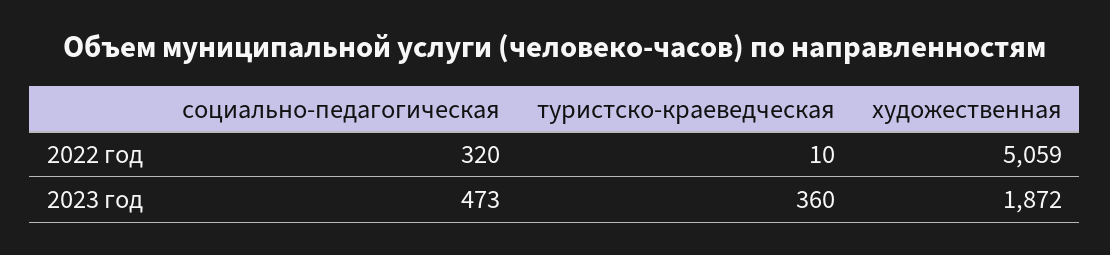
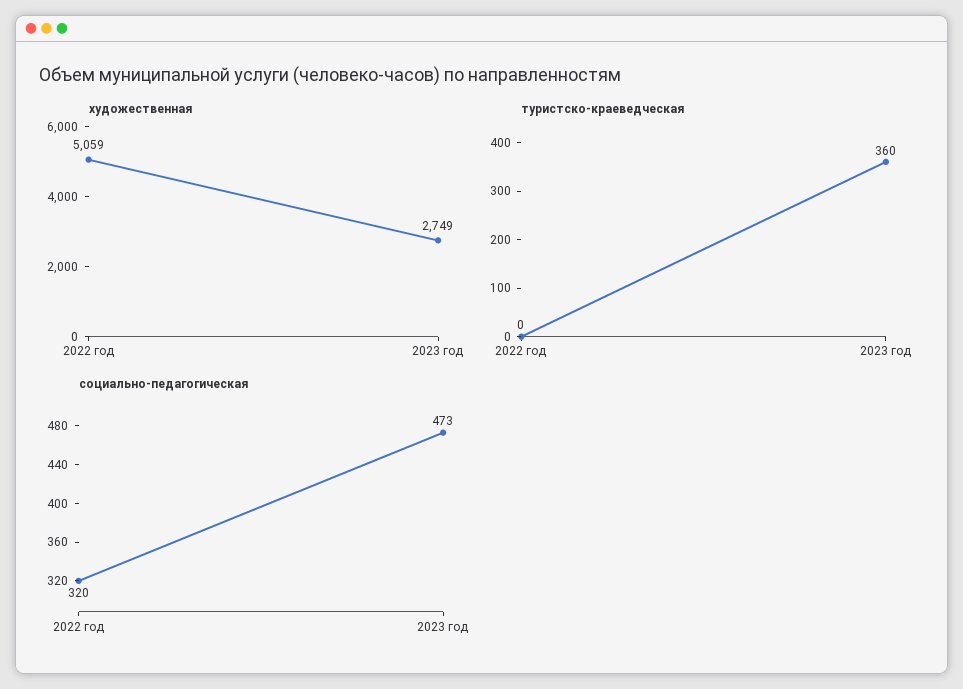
туристско-краеведческая, 2022 год: 10 -> 0
художественная, 2023 год: 1872 -> 2749

